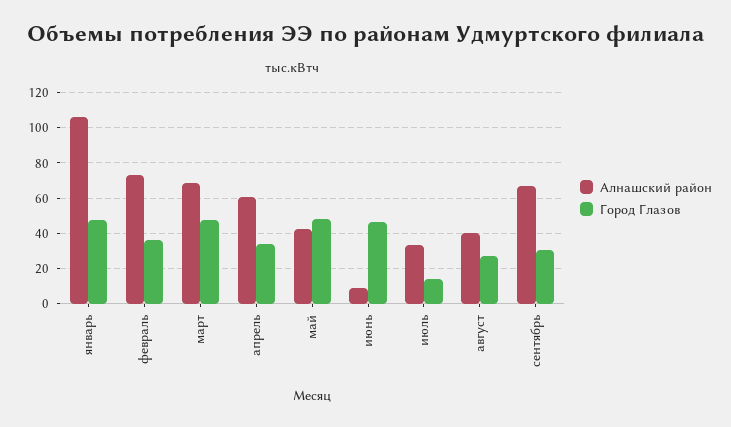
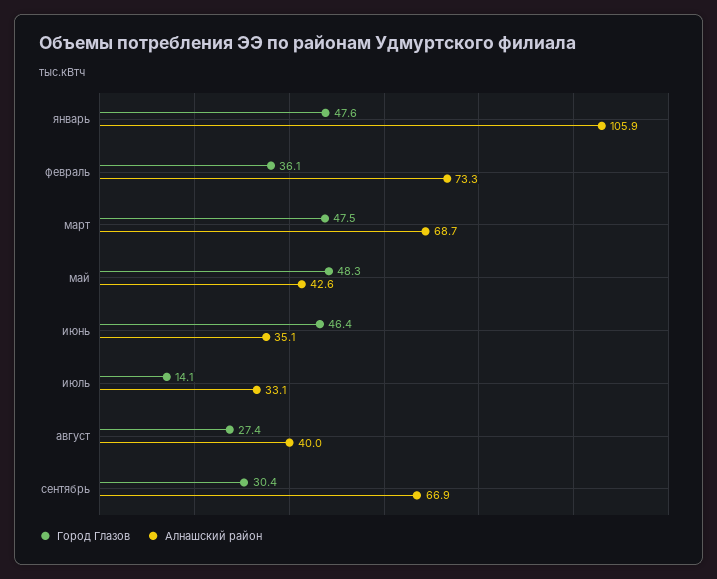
Алнашский район, апрель: 60 -> none
Город Глазов, апрель: 35 -> none
Алнашский район, июнь: 10 -> 35.1

